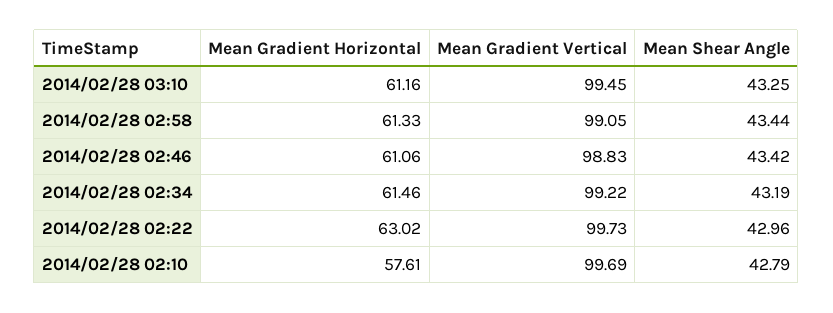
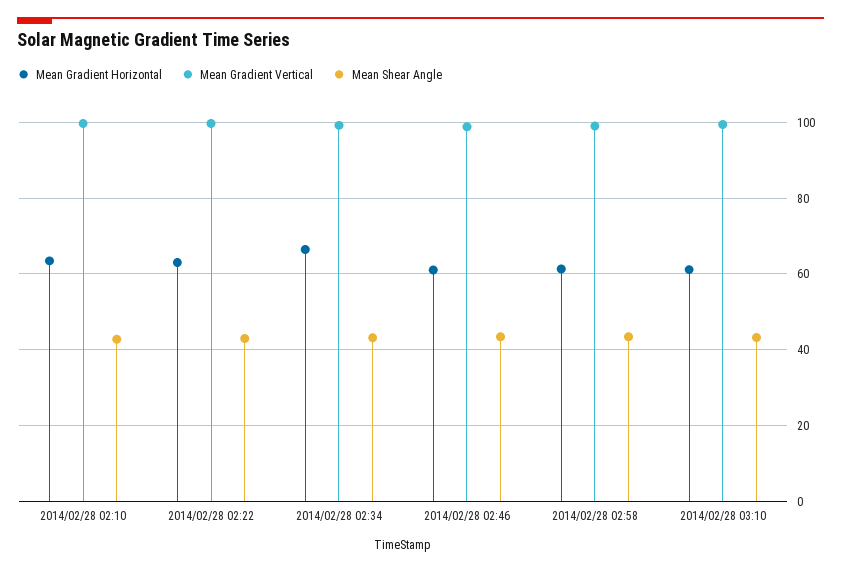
Mean Gradient Horizontal, 2014/02/28 02:34: 61.46 -> 66
Mean Gradient Horizontal, 2014/02/28 02:10: 57.61 -> 64

